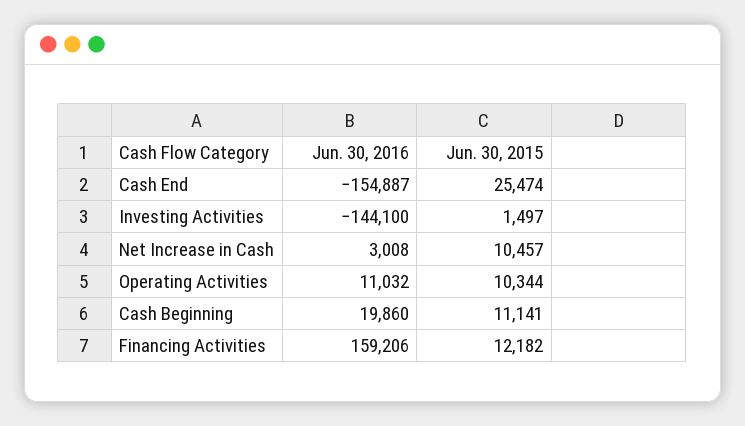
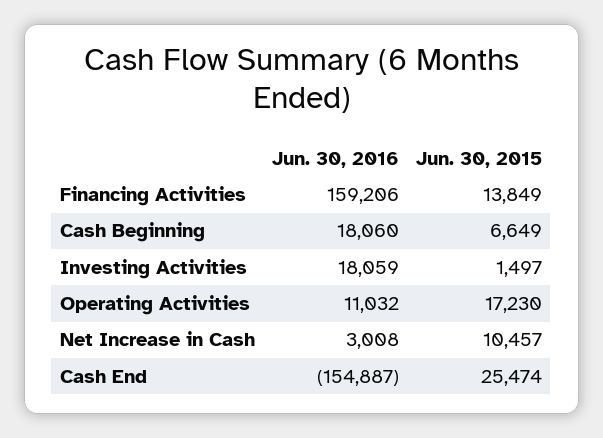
Jun. 30, 2016, Investing Activities: -144100 -> 18059
Jun. 30, 2015, Operating Activities: 10344 -> 17230
Jun. 30, 2016, Cash Beginning: 19860 -> 18060
Jun. 30, 2015, Cash Beginning: 11141 -> 6649
Jun. 30, 2015, Financing Activities: 12182 -> 13849

